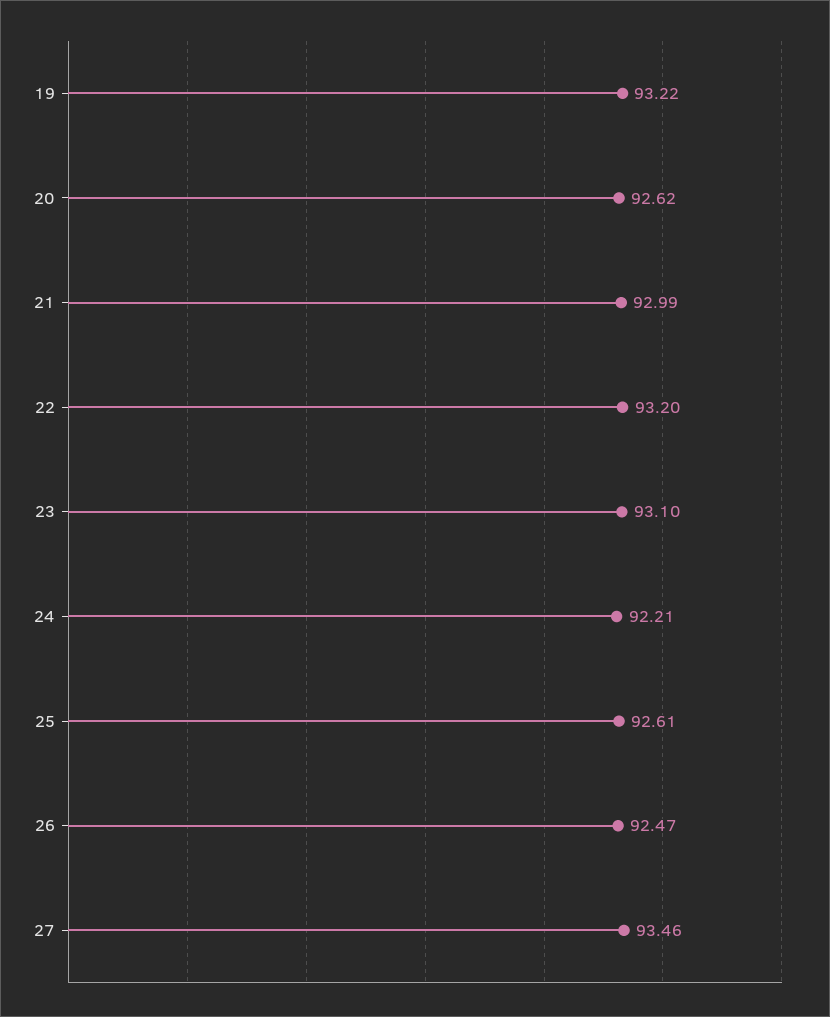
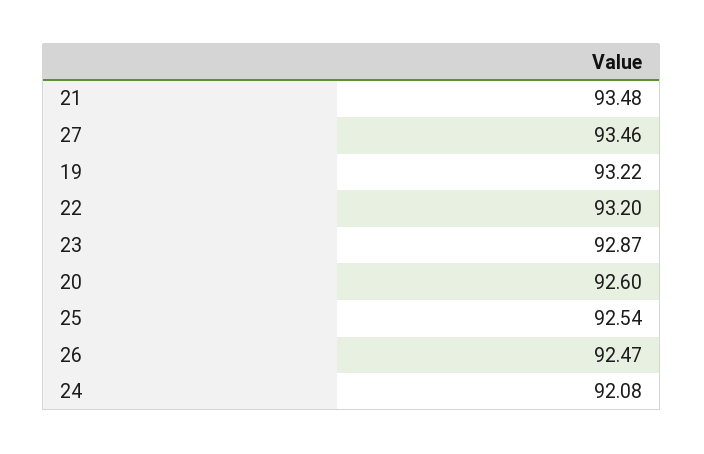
20: 92.62 -> 92.6
21: 92.99 -> 93.48
23: 93.1 -> 92.87
24: 92.21 -> 92.08
25: 92.61 -> 92.54

